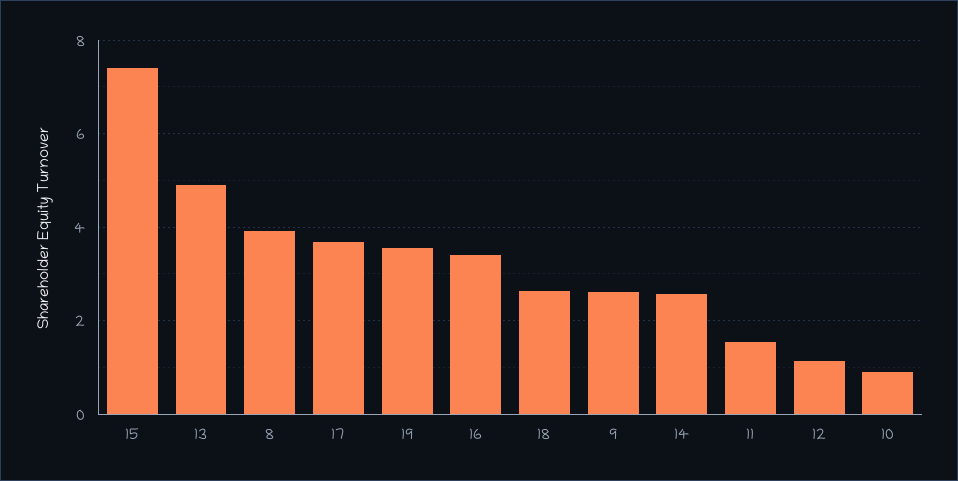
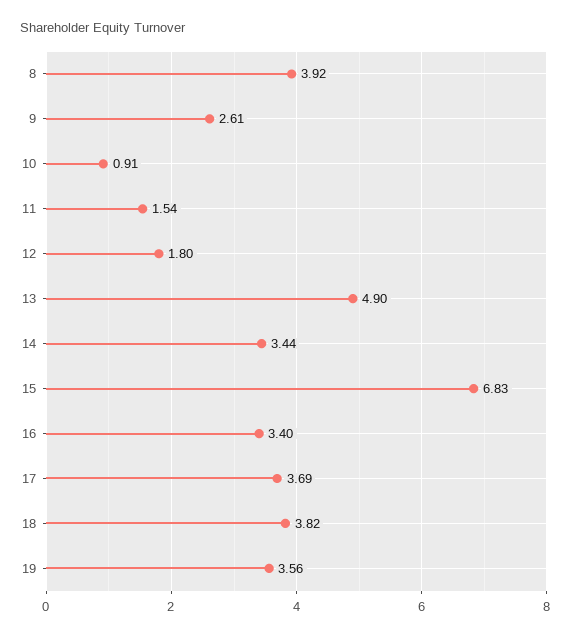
15: 7.4 -> 6.83
18: 2.6 -> 3.82
14: 2.6 -> 3.44
12: 1.2 -> 1.8

